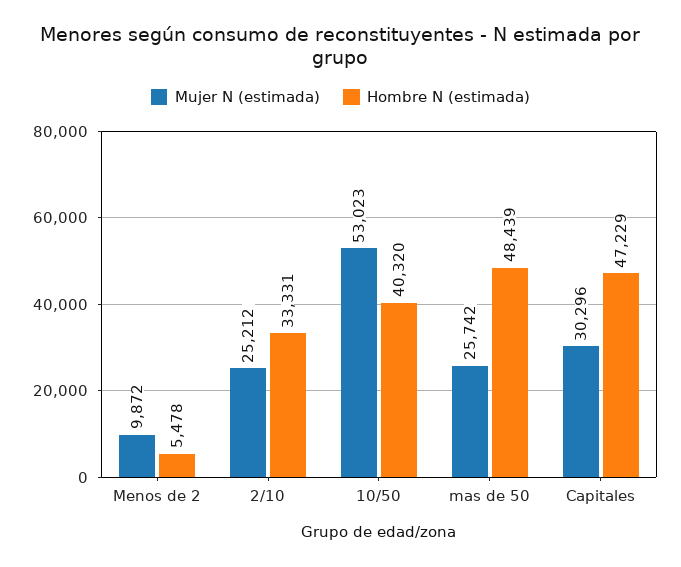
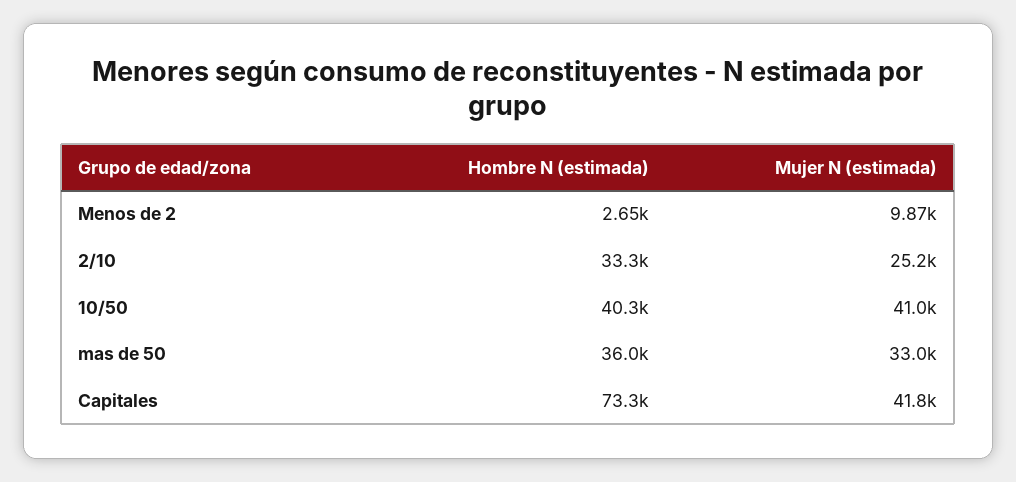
Hombre N (estimada), Menos de 2: 5478 -> 2650
Mujer N (estimada), 10/50: 53023 -> 41000
Mujer N (estimada), mas de 50: 25742 -> 33000
Hombre N (estimada), mas de 50: 48439 -> 36000
Mujer N (estimada), Capitales: 30296 -> 41800
Hombre N (estimada), Capitales: 47229 -> 73300

